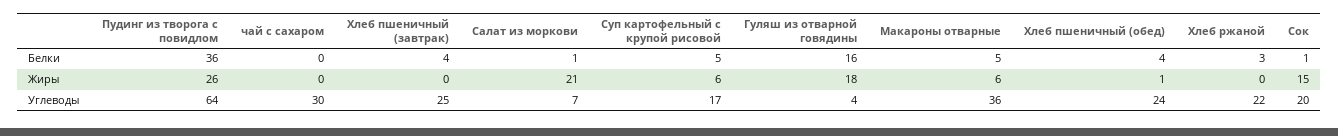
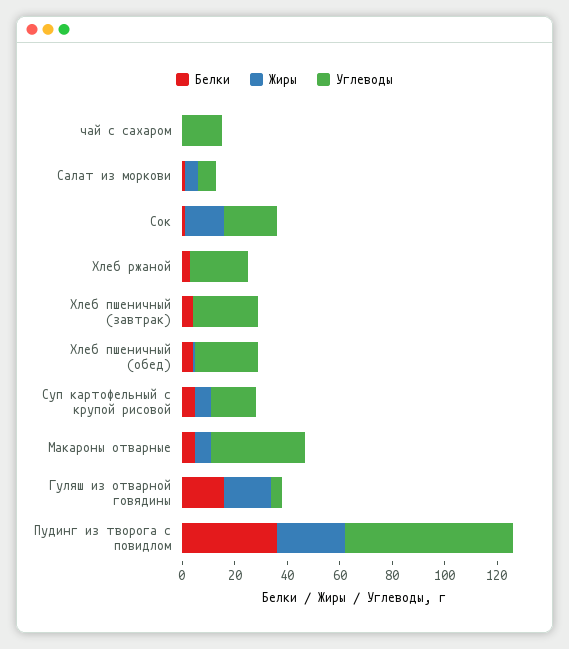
Жиры, Салат из моркови: 21 -> 5
Углеводы, чай с сахаром: 30 -> 15

